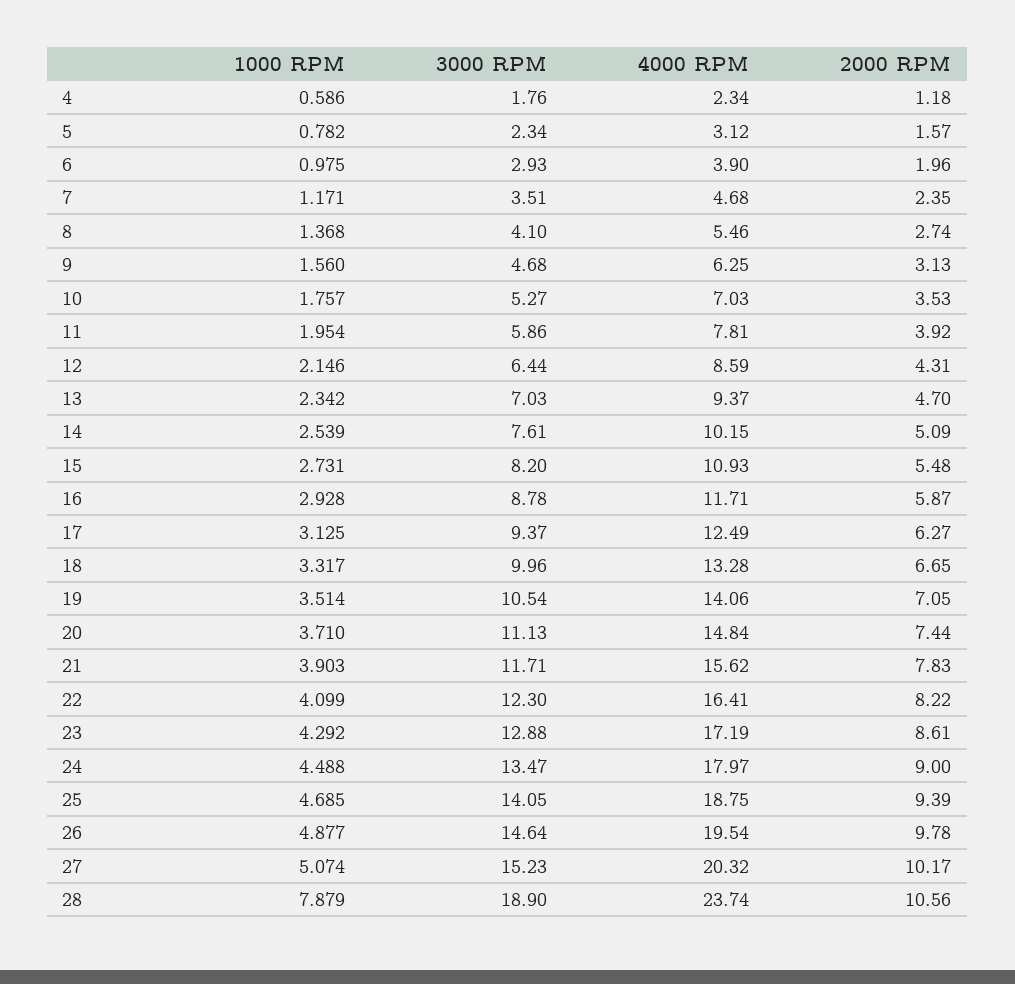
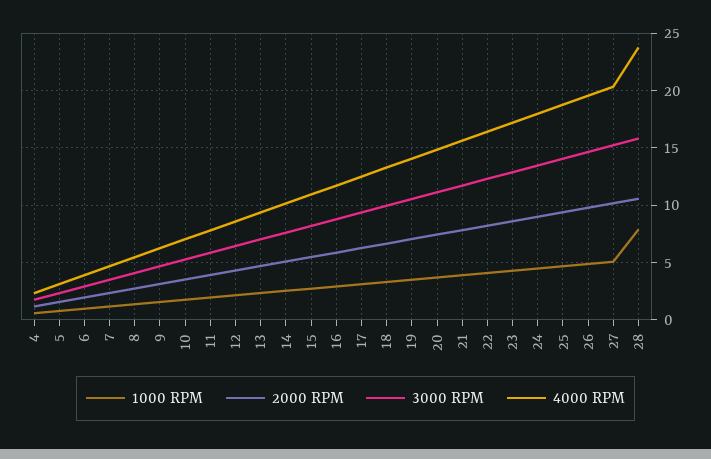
3000 RPM, 28: 18.9 -> 16

